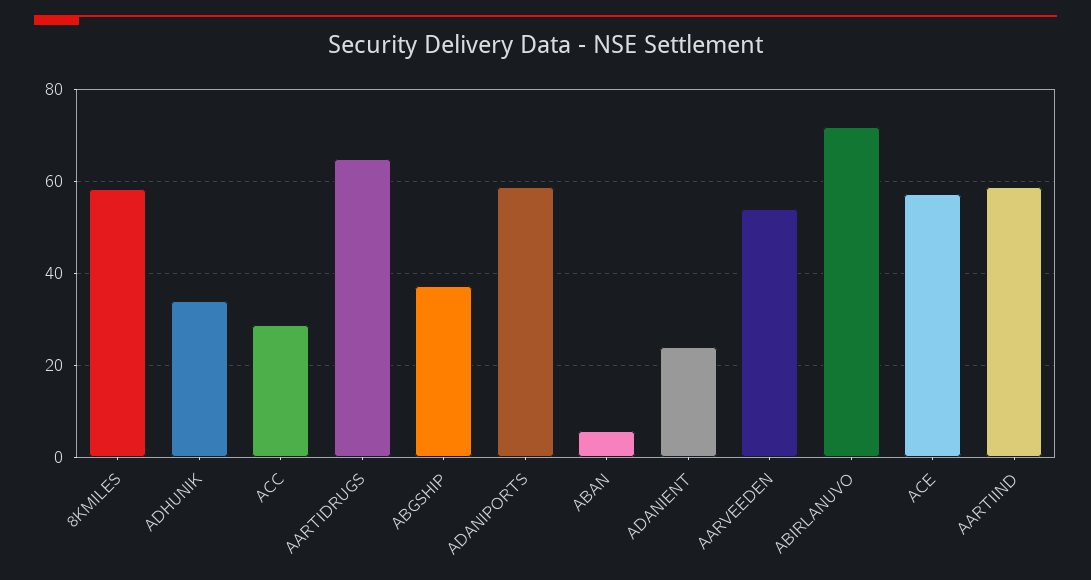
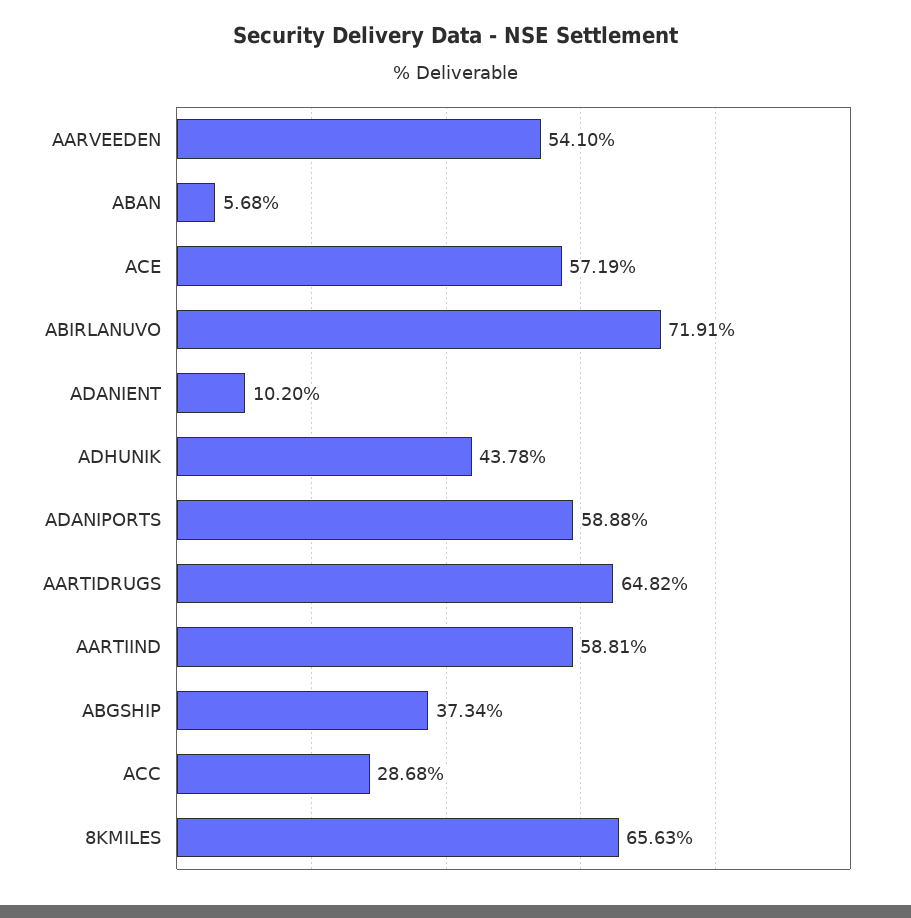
8KMILES: 58 -> 65.63
ADHUNIK: 34 -> 43.78
ADANIENT: 24 -> 10.2

